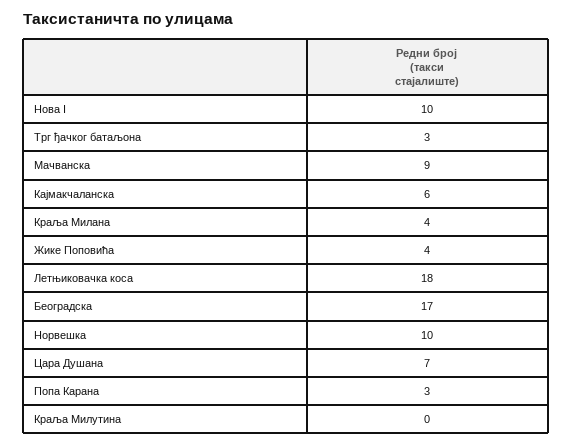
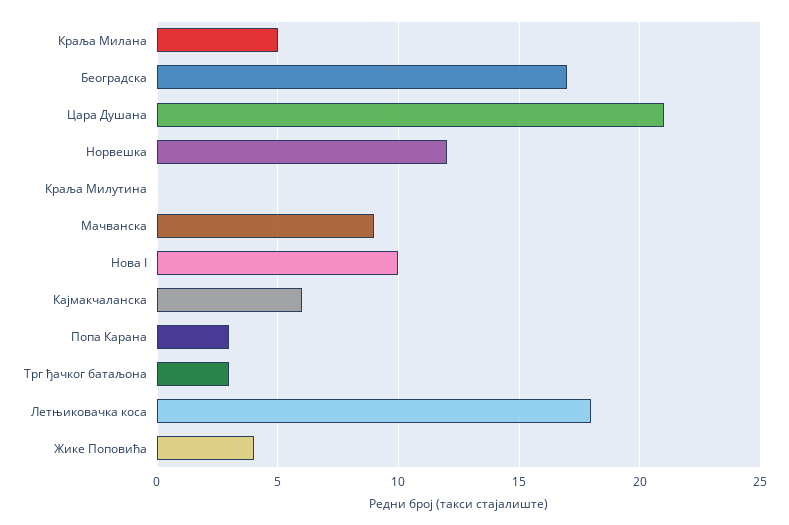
Краља Милана: 4 -> 5
Норвешка: 10 -> 12
Цара Душана: 7 -> 21

